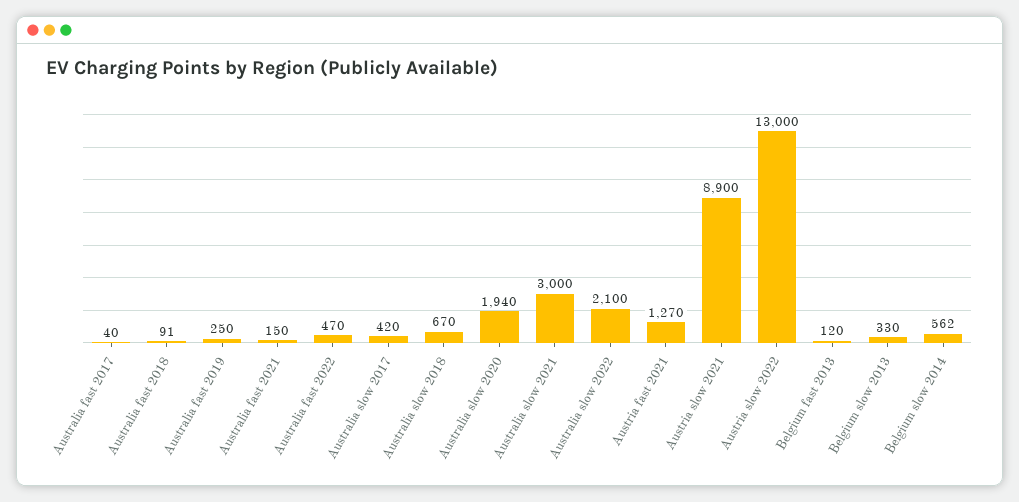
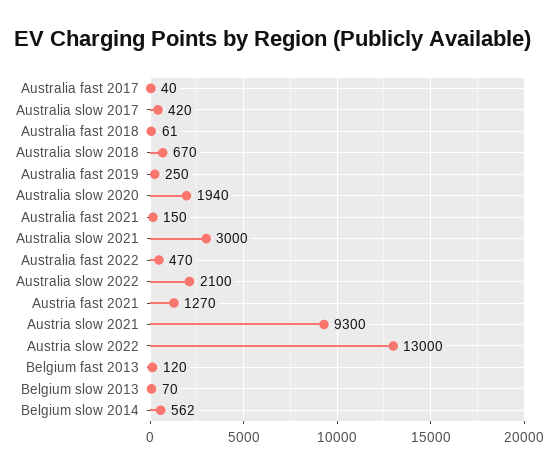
Australia fast 2018: 91 -> 61
Austria slow 2021: 8900 -> 9300
Belgium slow 2013: 330 -> 70

